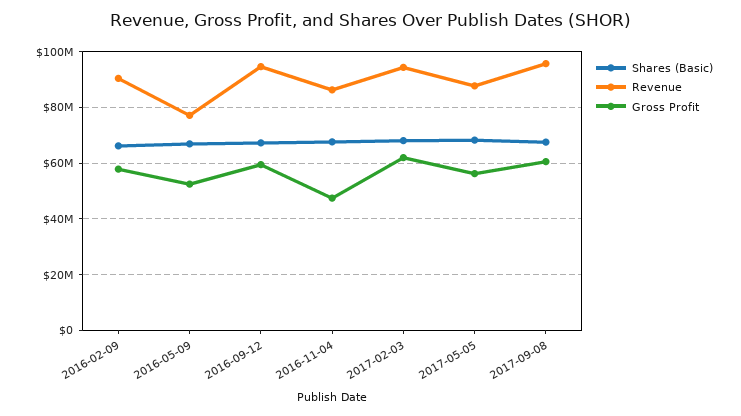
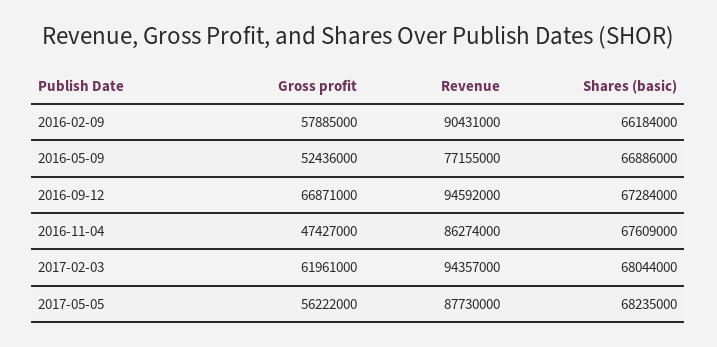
Gross Profit, 2016-09-12: 60000000 -> 66871000
Shares (Basic), 2017-09-08: 67500000 -> none
Revenue, 2017-09-08: 95000000 -> none
Gross Profit, 2017-09-08: 60000000 -> none

